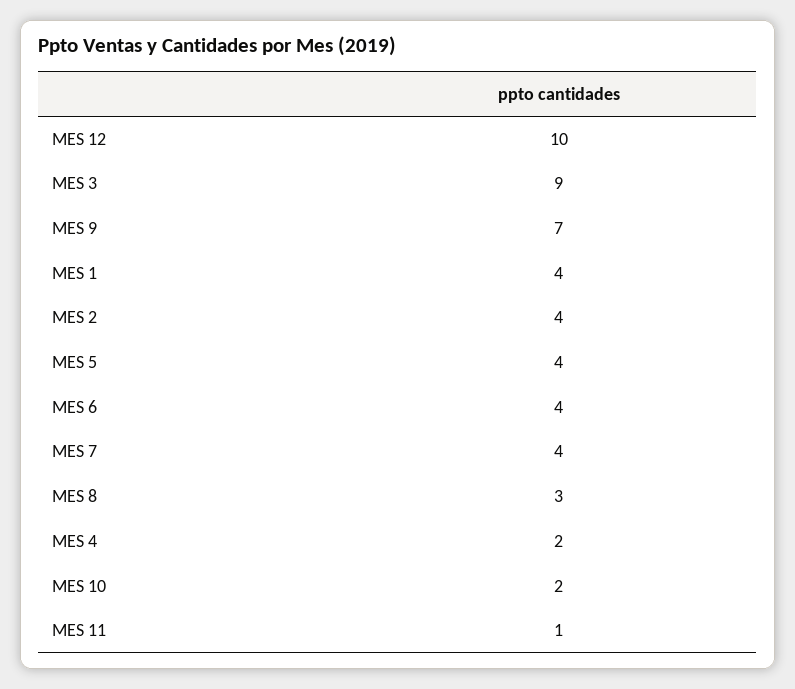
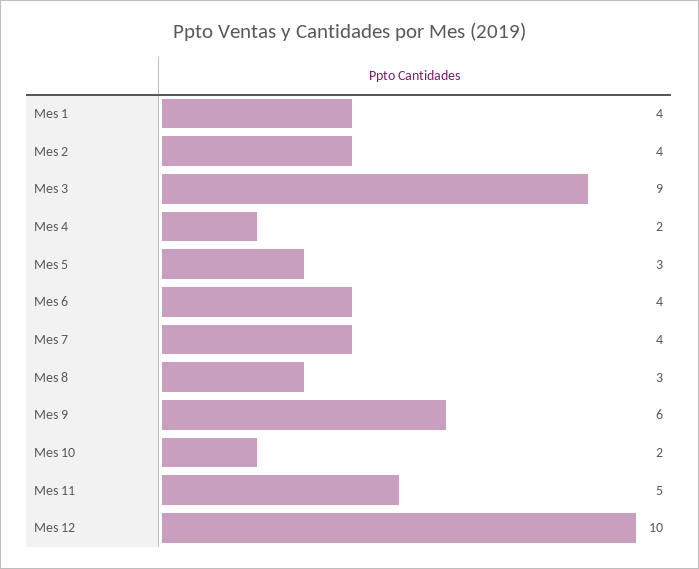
MES 9: 7 -> 6
MES 5: 4 -> 3
MES 11: 1 -> 5

